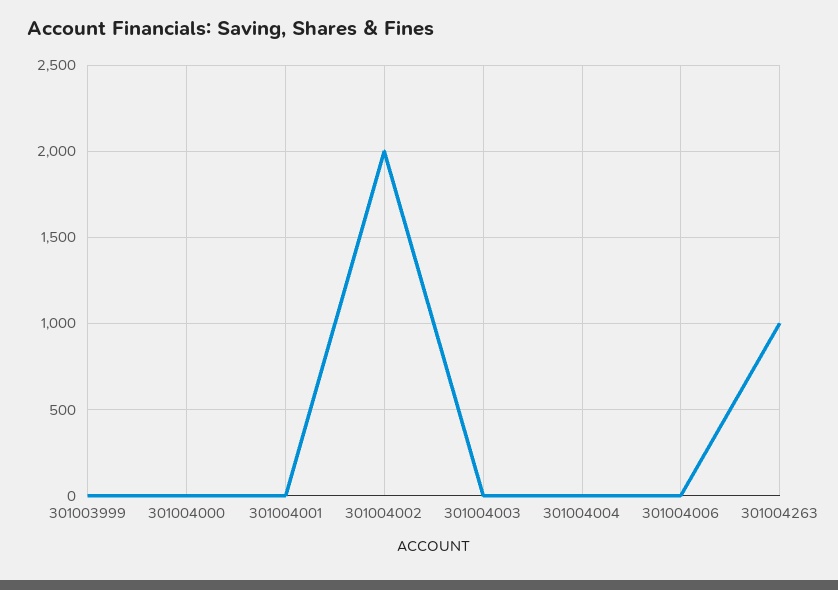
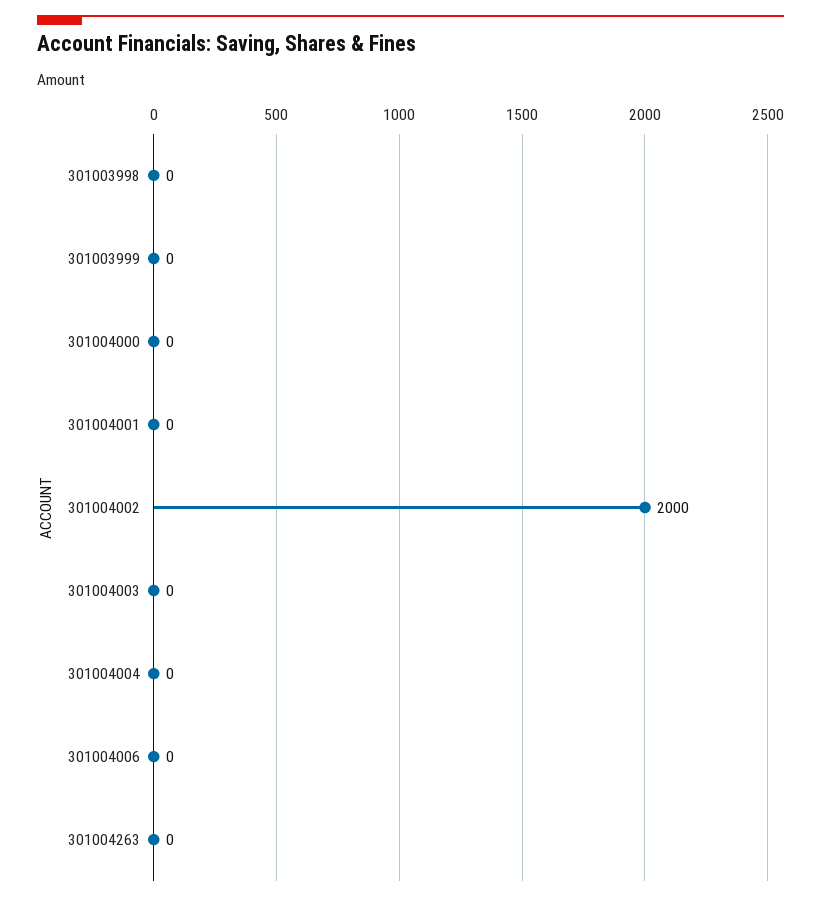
301004263: 1000 -> 0
301003998: none -> 0

